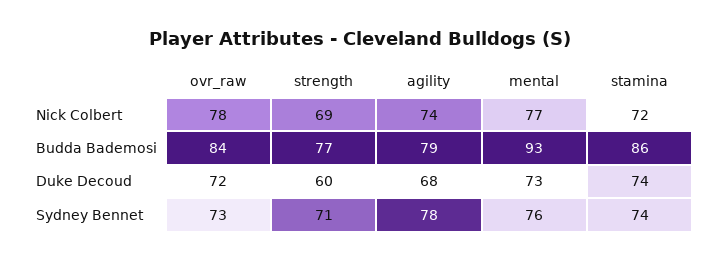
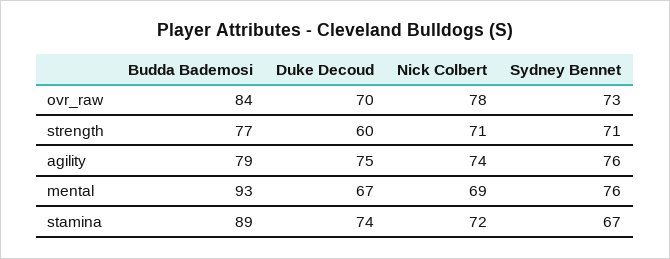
strength, Nick Colbert: 69 -> 71
mental, Nick Colbert: 77 -> 69
stamina, Budda Bademosi: 86 -> 89
ovr_raw, Duke Decoud: 72 -> 70
agility, Duke Decoud: 68 -> 75
mental, Duke Decoud: 73 -> 67
agility, Sydney Bennet: 78 -> 76
stamina, Sydney Bennet: 74 -> 67

